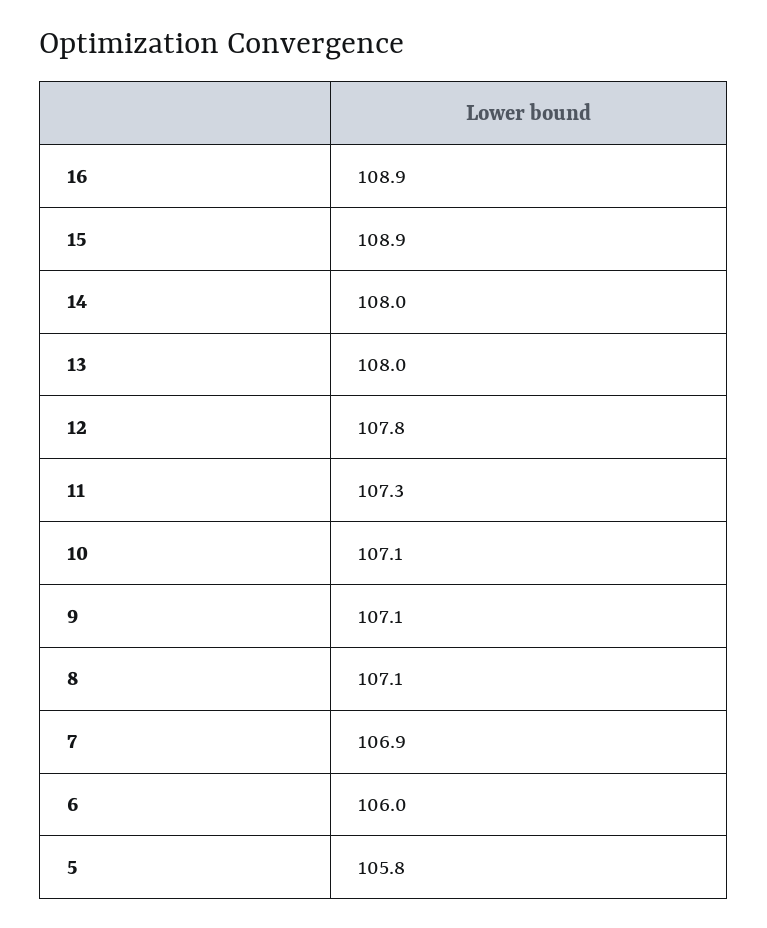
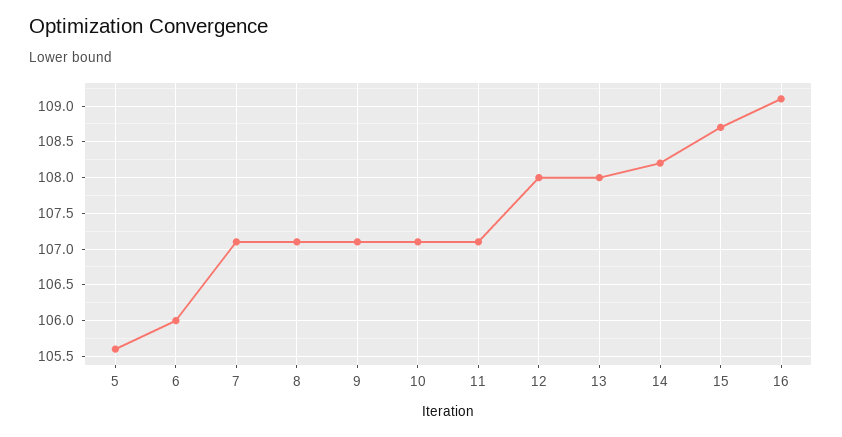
16: 108.9 -> 109.1
15: 108.9 -> 108.7
14: 108 -> 108.2
12: 107.8 -> 108
11: 107.3 -> 107.1
7: 106.9 -> 107.1
5: 105.8 -> 105.6

